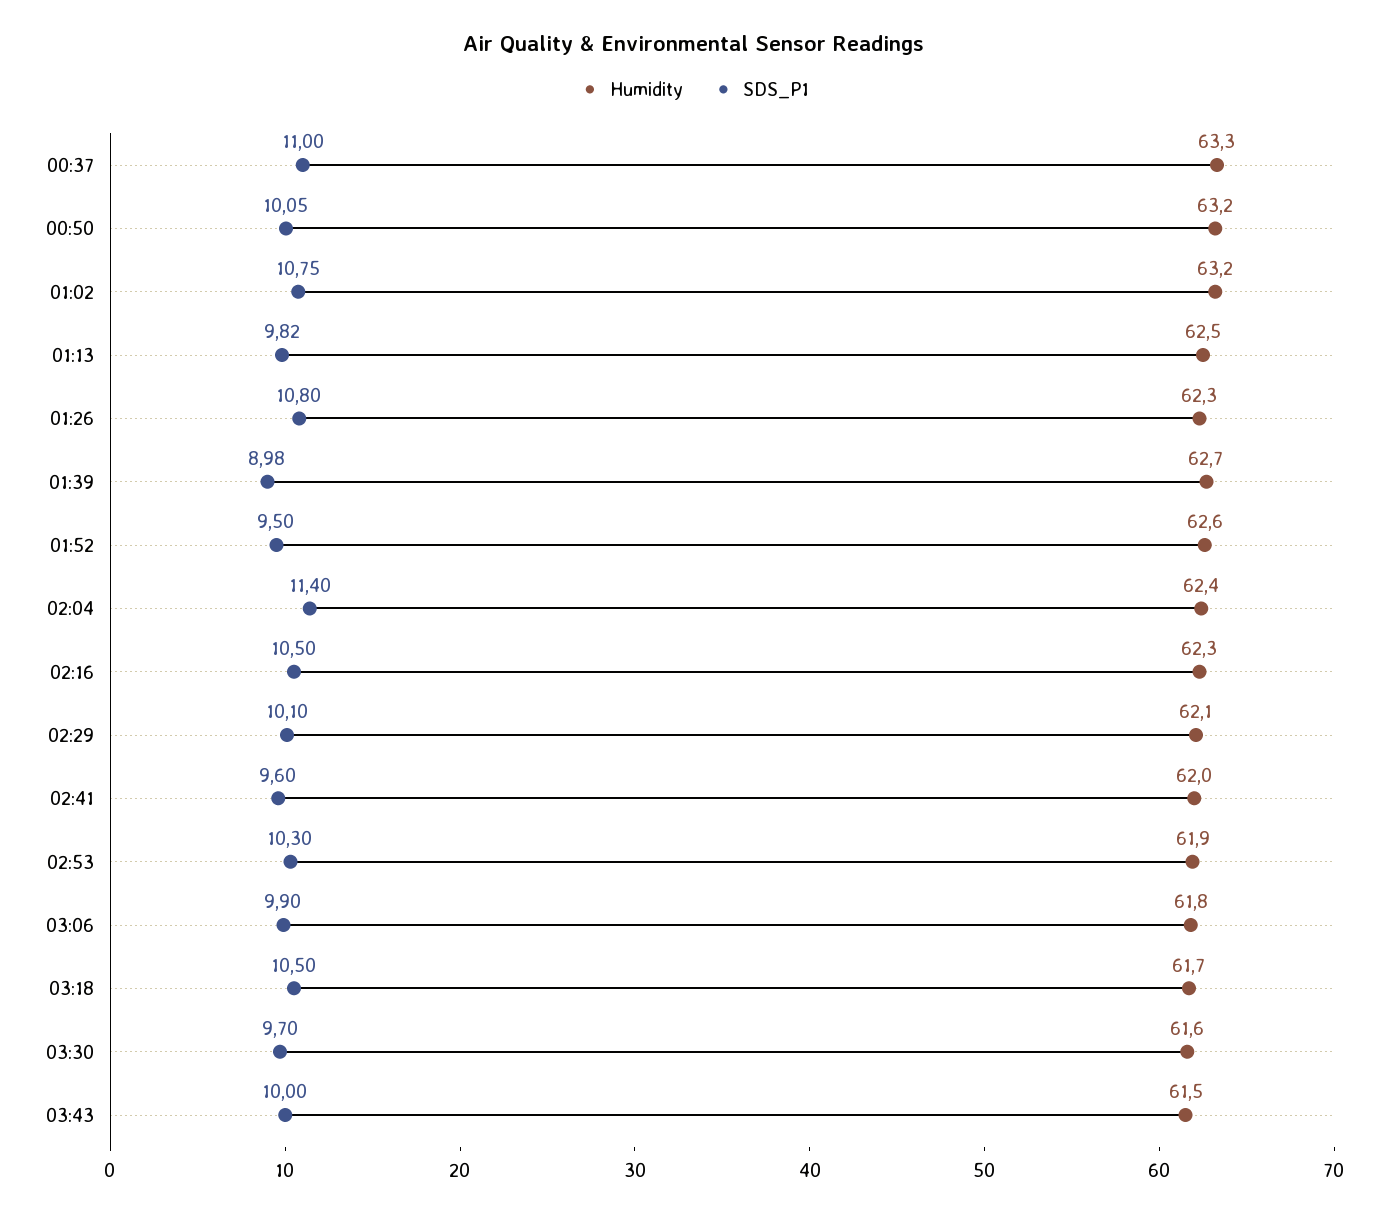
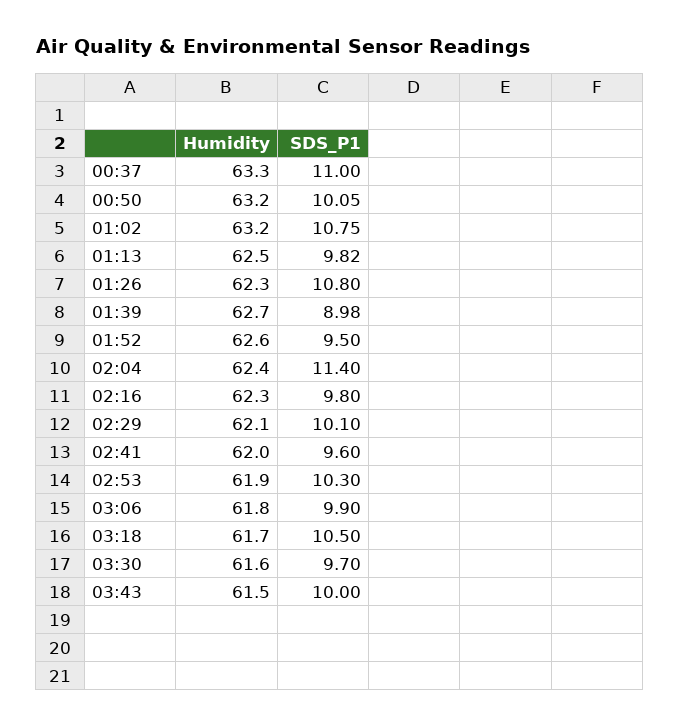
SDS_P1, 02:16: 10.5 -> 9.8

